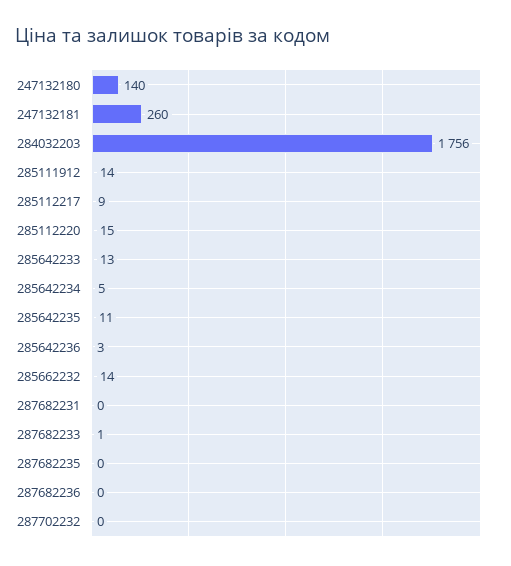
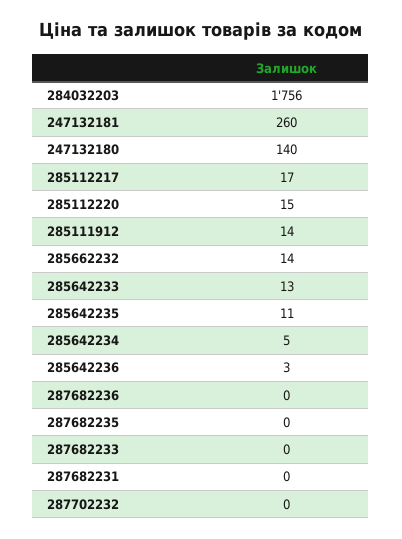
285112217: 9 -> 17
287682233: 1 -> 0

